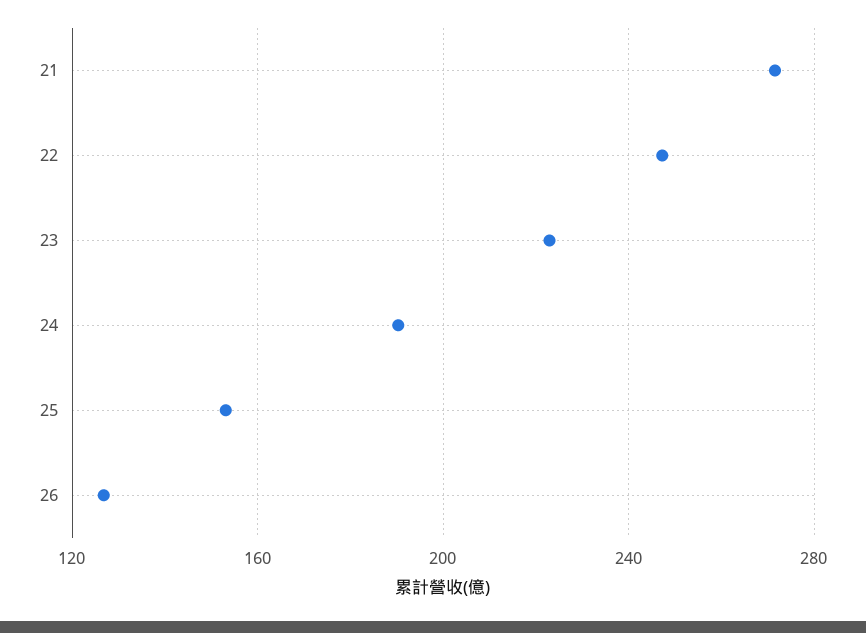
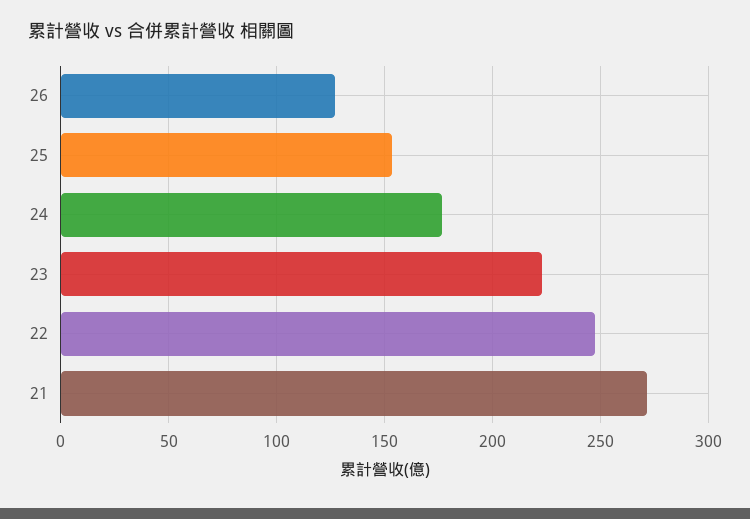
24: 190 -> 175

